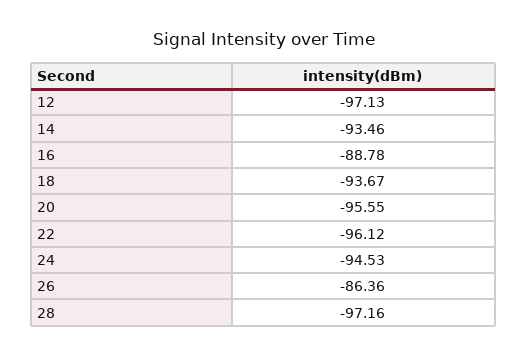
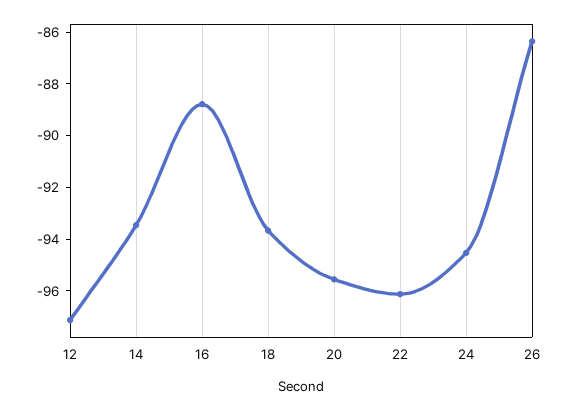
28: -97.16 -> none

